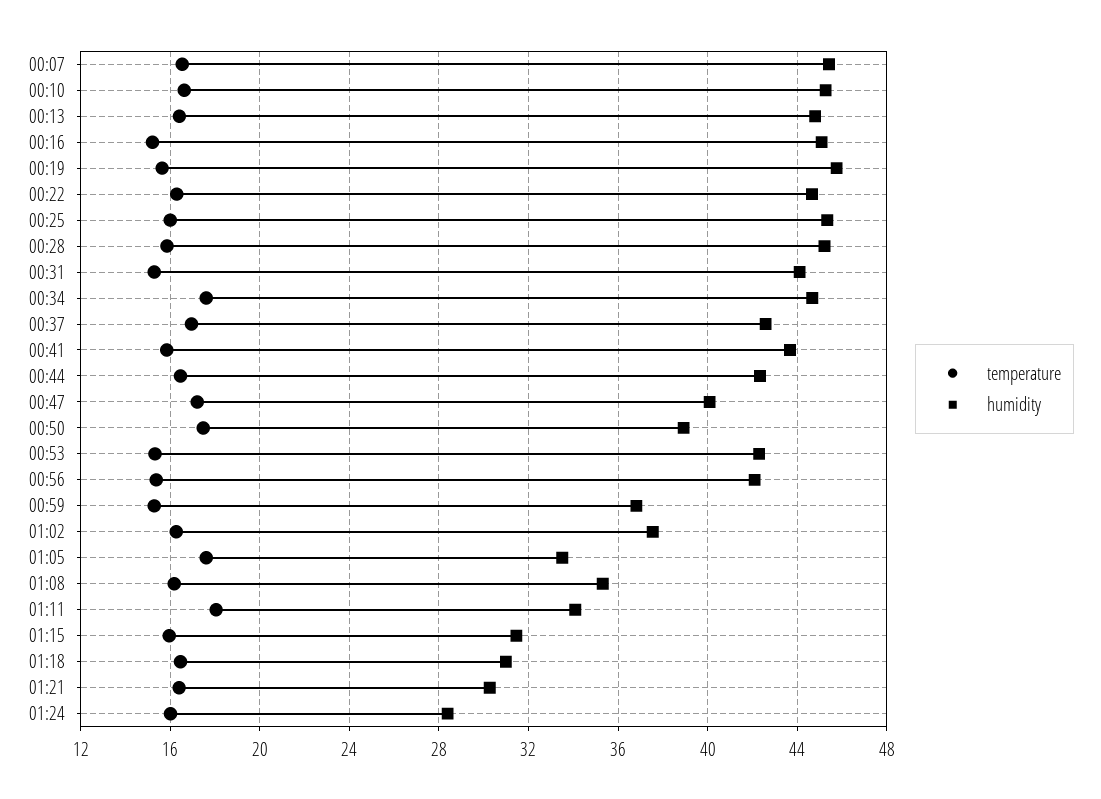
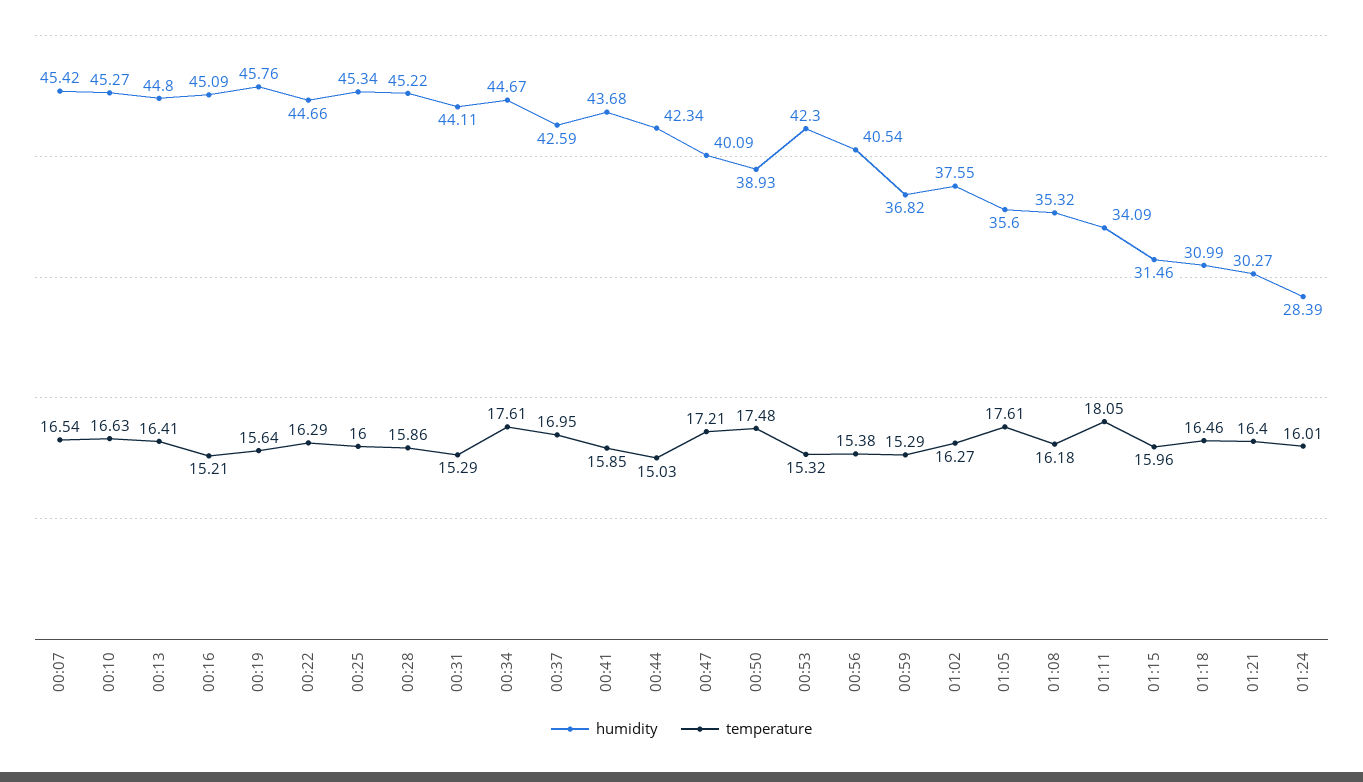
temperature, 00:44: 16.5 -> 15.03
humidity, 00:56: 42 -> 40.54
humidity, 01:05: 33.5 -> 35.6

